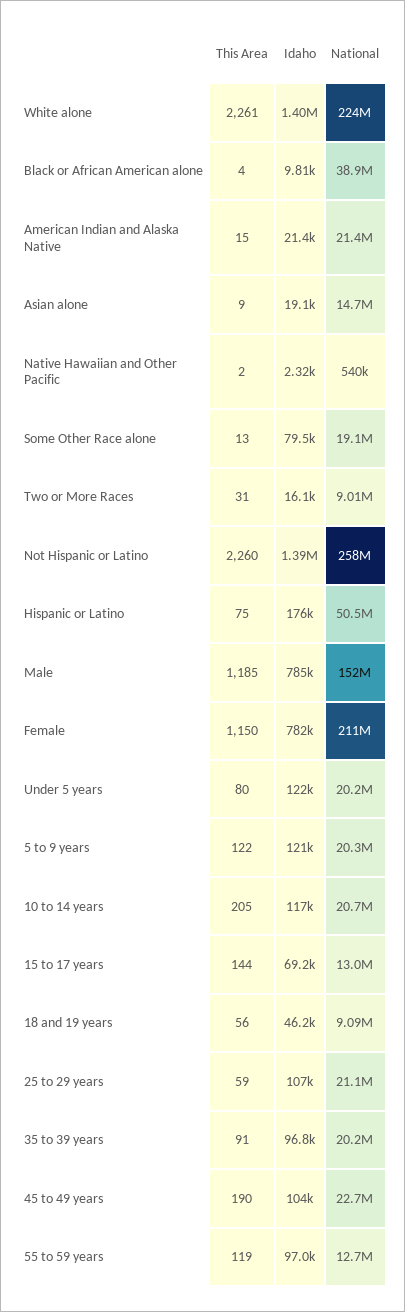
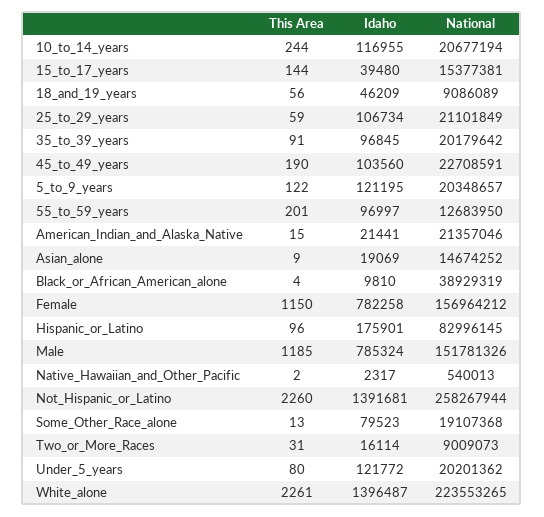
This Area, Hispanic or Latino: 75 -> 96
National, Hispanic or Latino: 50500000 -> 82996145
National, Female: 211000000 -> 156964212
This Area, 10 to 14 years: 205 -> 244
Idaho, 15 to 17 years: 69200 -> 39480
National, 15 to 17 years: 13000000 -> 15377381
This Area, 55 to 59 years: 119 -> 201

